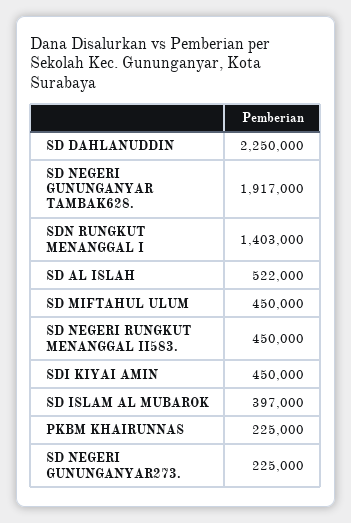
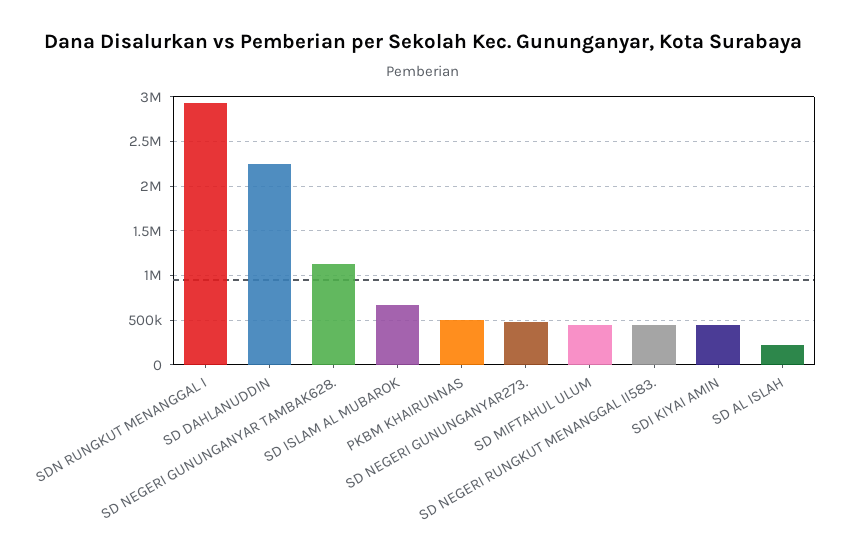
SD NEGERI GUNUNGANYAR TAMBAK628.: 1917000 -> 1100000
SDN RUNGKUT MENANGGAL I: 1403000 -> 2900000
SD AL ISLAH: 522000 -> 200000
SD ISLAM AL MUBAROK: 397000 -> 700000
PKBM KHAIRUNNAS: 225000 -> 500000
SD NEGERI GUNUNGANYAR273.: 225000 -> 500000

